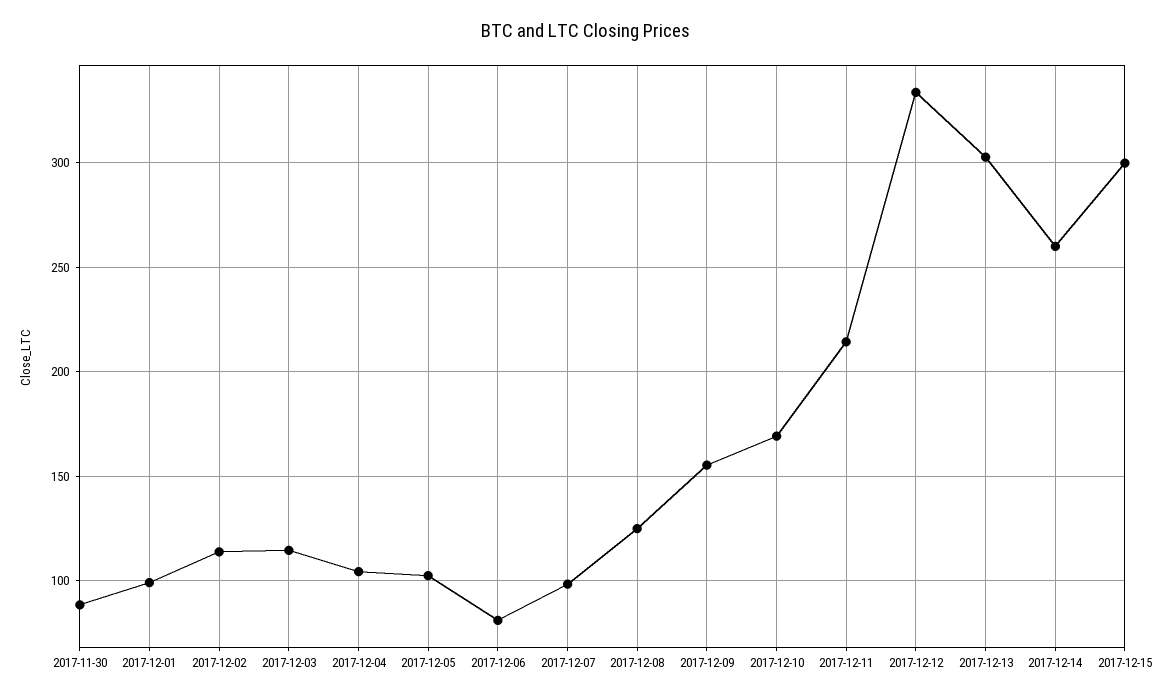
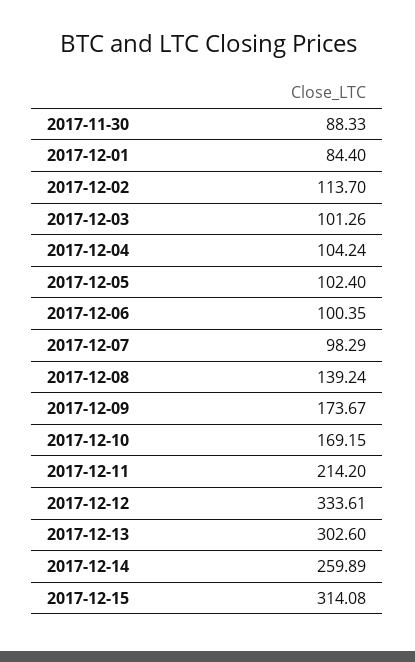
2017-12-01: 100 -> 84.4
2017-12-03: 115 -> 101.26
2017-12-06: 80 -> 100.35
2017-12-08: 125 -> 139.24
2017-12-09: 155 -> 173.67
2017-12-15: 300 -> 314.08

